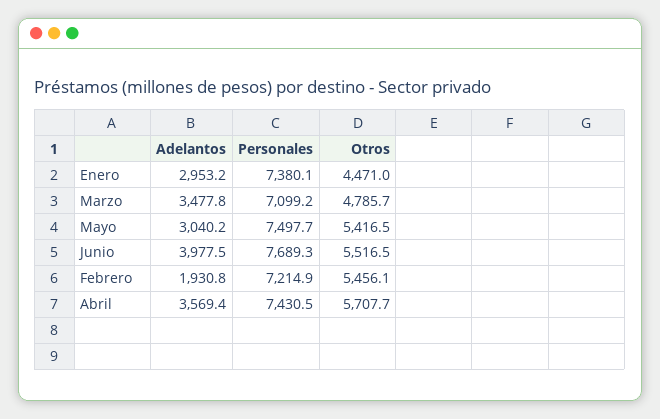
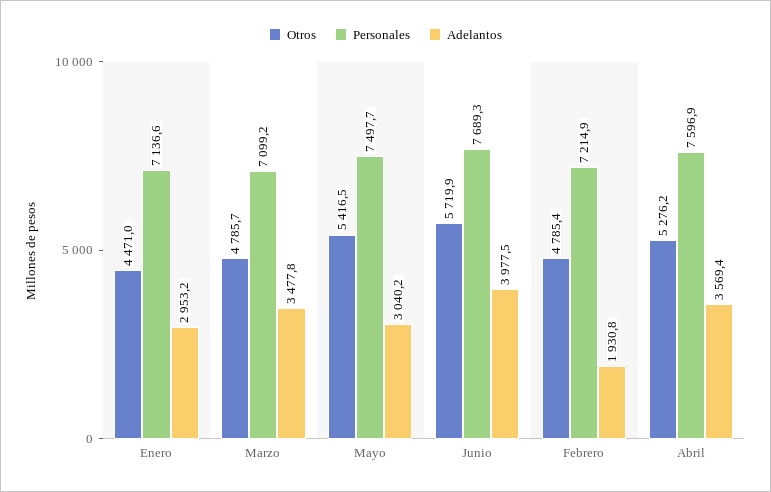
Personales, Enero: 7380.1 -> 7136.6
Otros, Junio: 5516.5 -> 5719.9
Otros, Febrero: 5456.1 -> 4785.4
Personales, Abril: 7430.5 -> 7596.9
Otros, Abril: 5707.7 -> 5276.2

